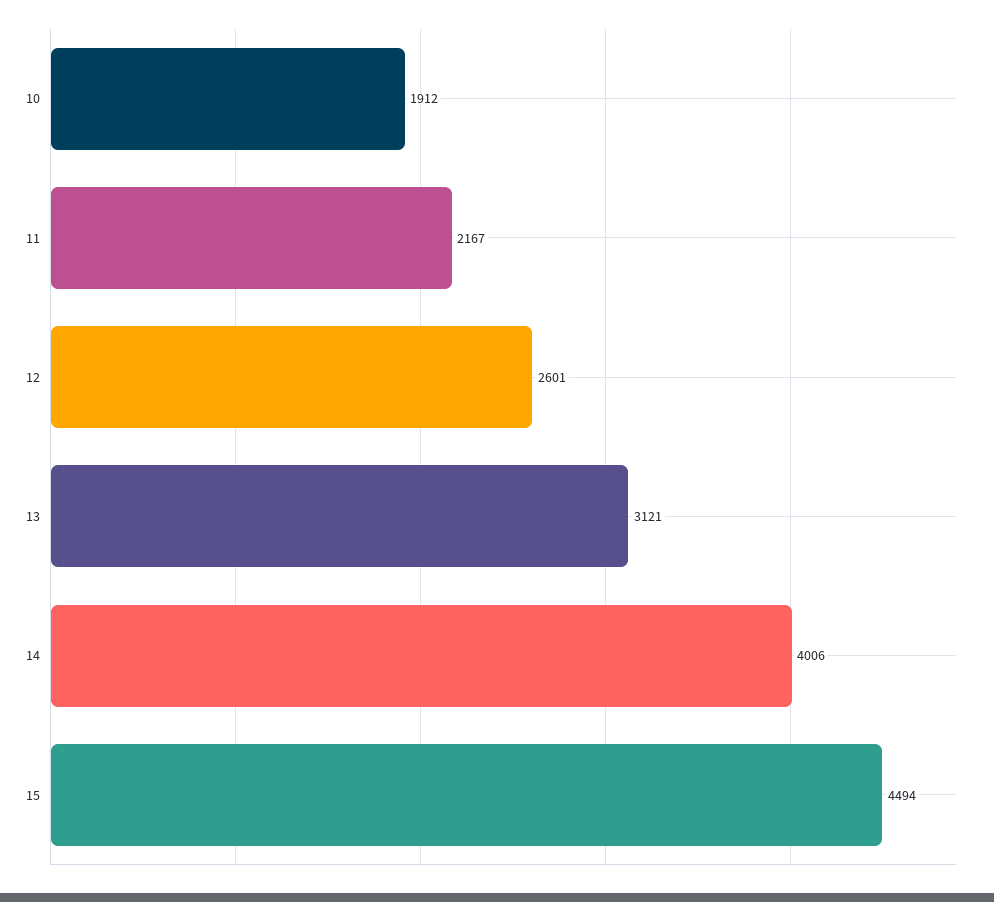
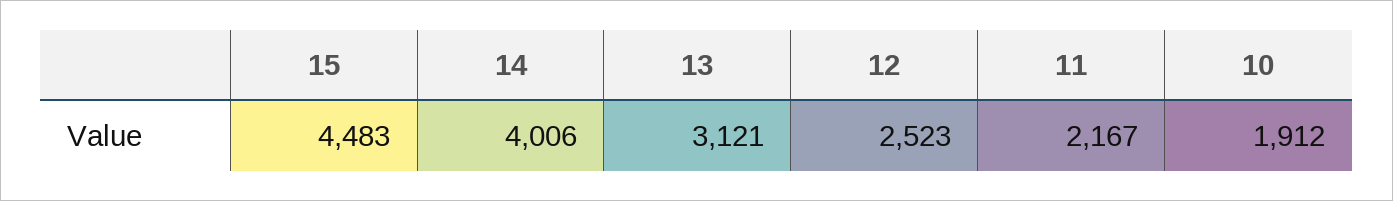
12: 2601 -> 2523
15: 4494 -> 4483

